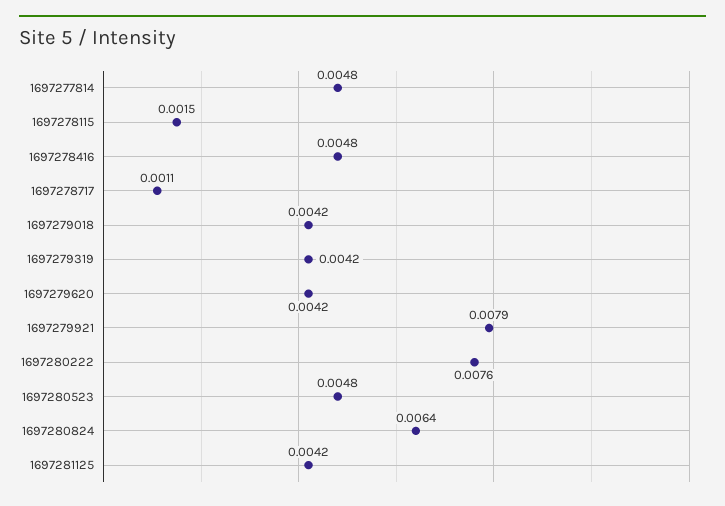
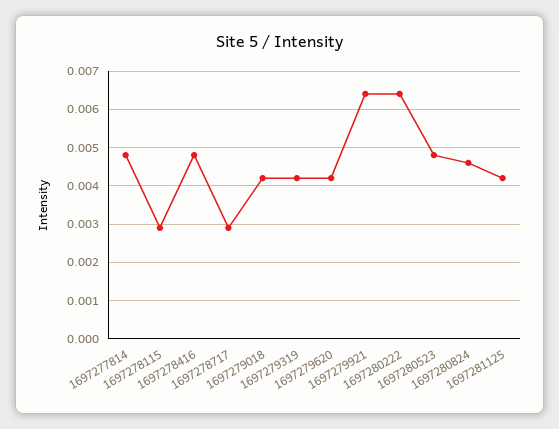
1697278115: 0.0015 -> 0.003
1697278717: 0.0011 -> 0.003
1697279921: 0.0079 -> 0.0065
1697280222: 0.0076 -> 0.0065
1697280824: 0.0064 -> 0.0045

